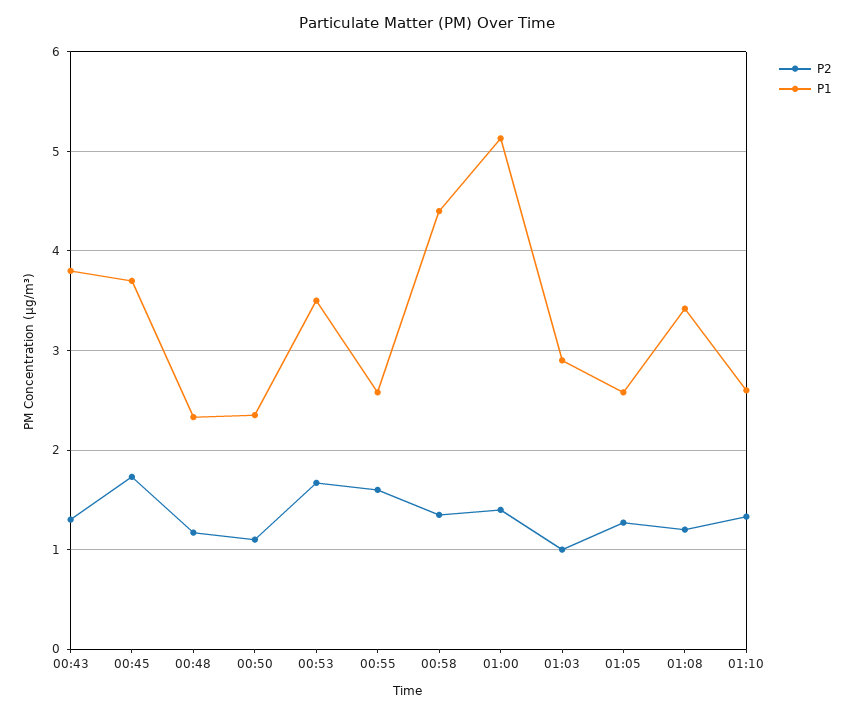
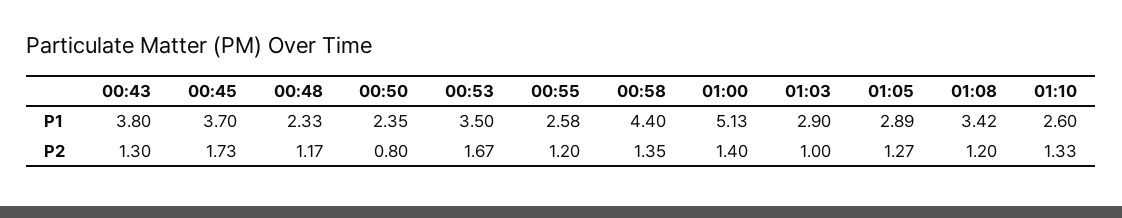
P2, 00:50: 1.1 -> 0.8
P2, 00:55: 1.6 -> 1.2
P1, 01:05: 2.6 -> 2.89

